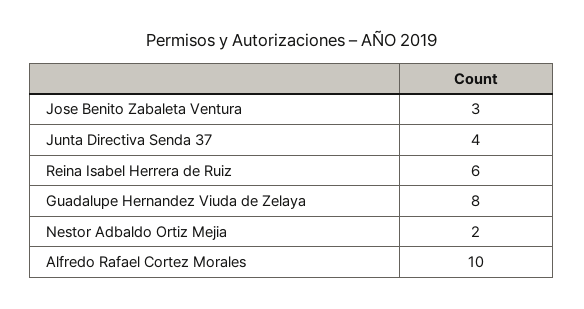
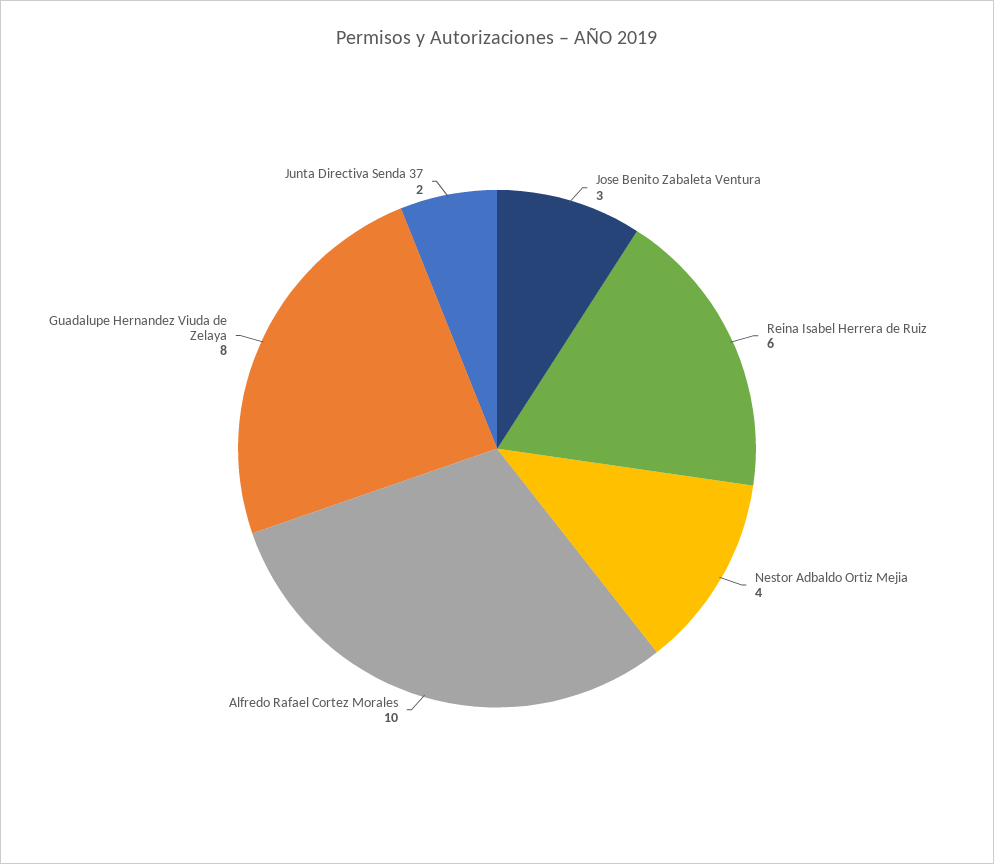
Junta Directiva Senda 37: 4 -> 2
Nestor Adbaldo Ortiz Mejia: 2 -> 4

